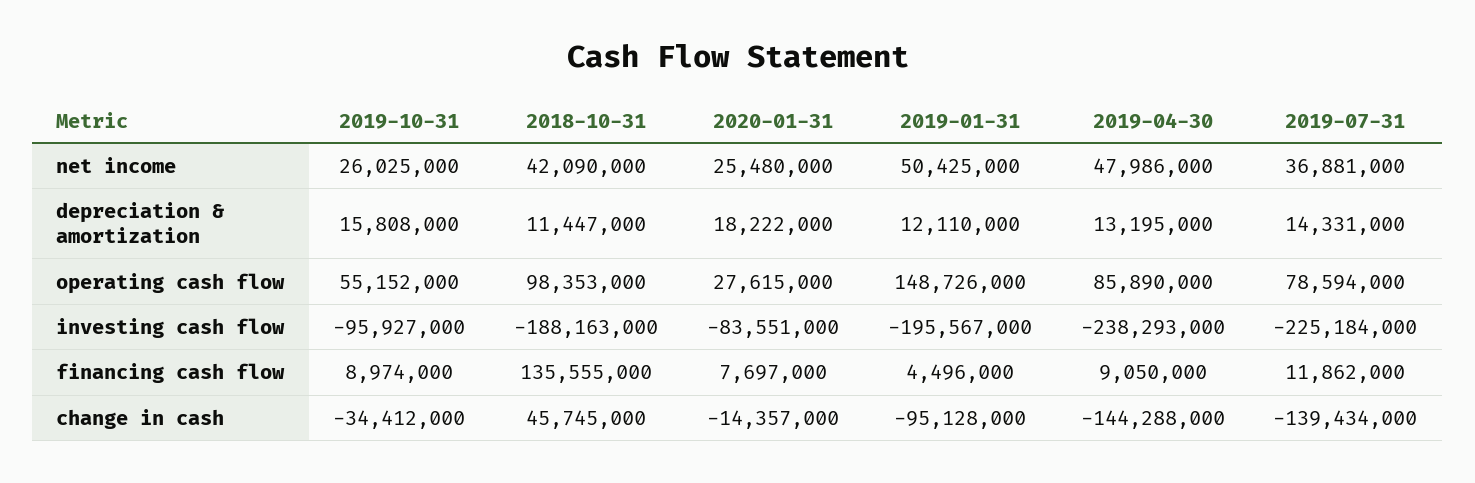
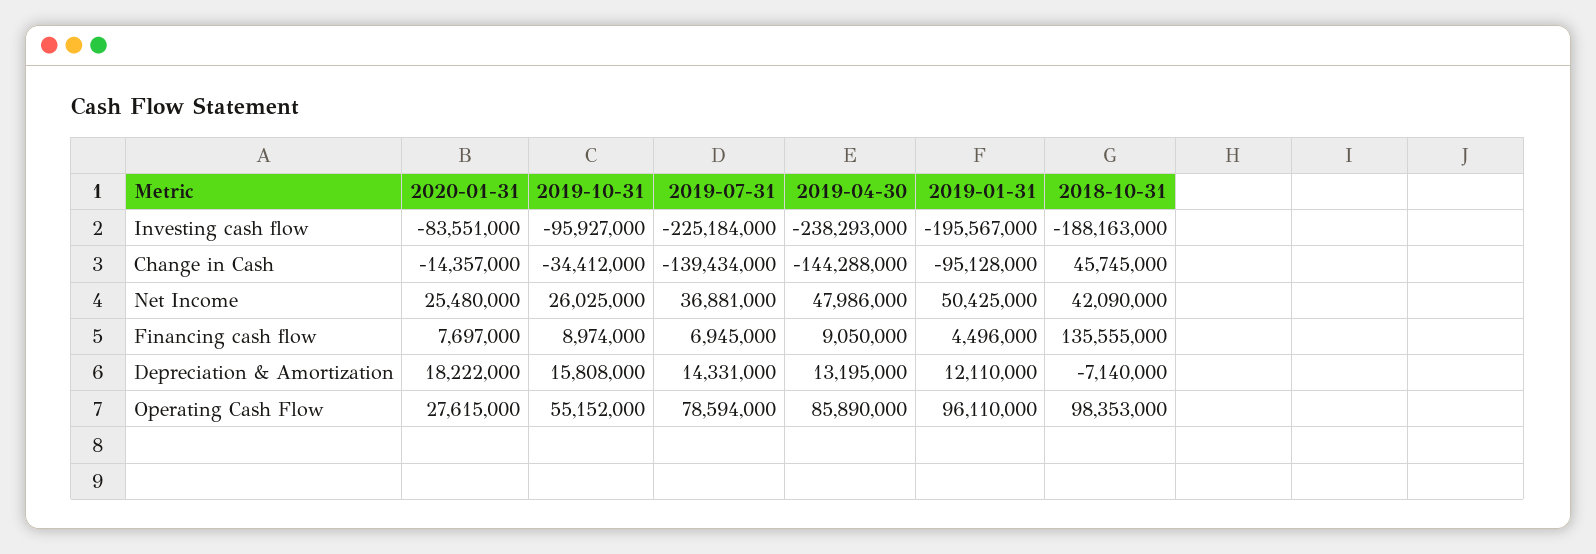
2018-10-31, depreciation & amortization: 11447000 -> -7140000
2019-01-31, operating cash flow: 148726000 -> 96110000
2019-07-31, financing cash flow: 11862000 -> 6945000

